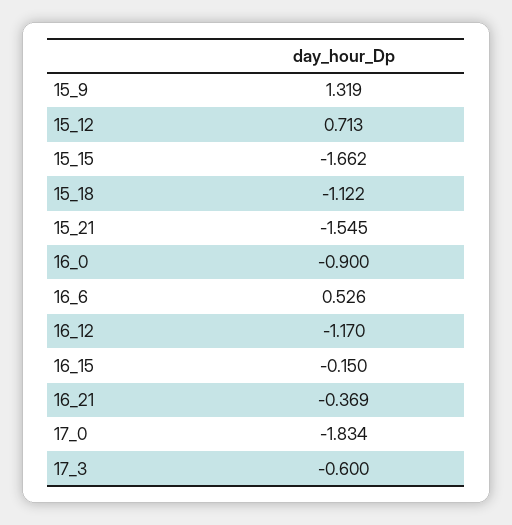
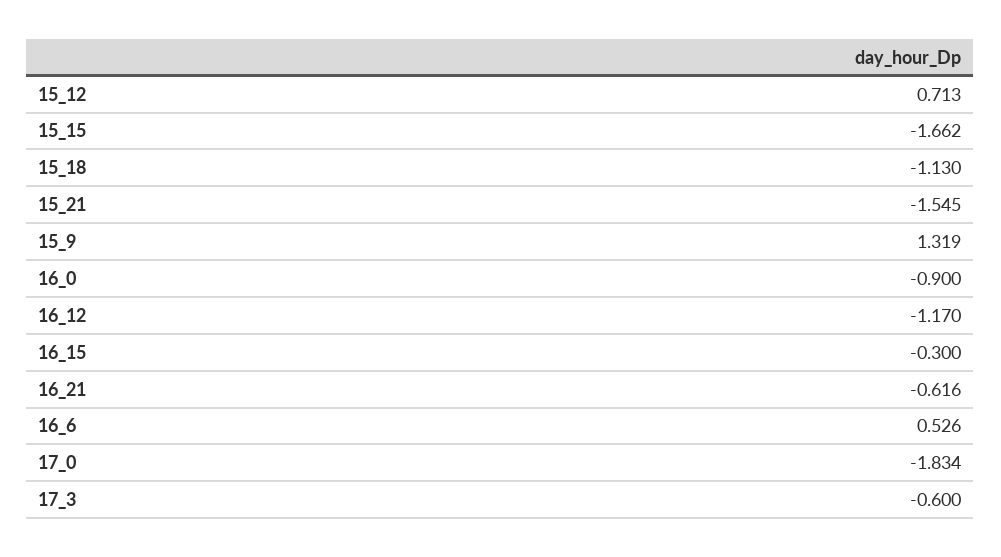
15_18: -1.122 -> -1.13
16_15: -0.15 -> -0.3
16_21: -0.369 -> -0.616

